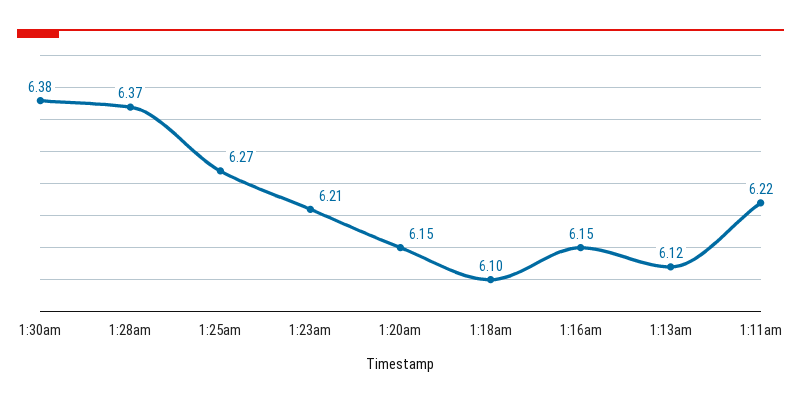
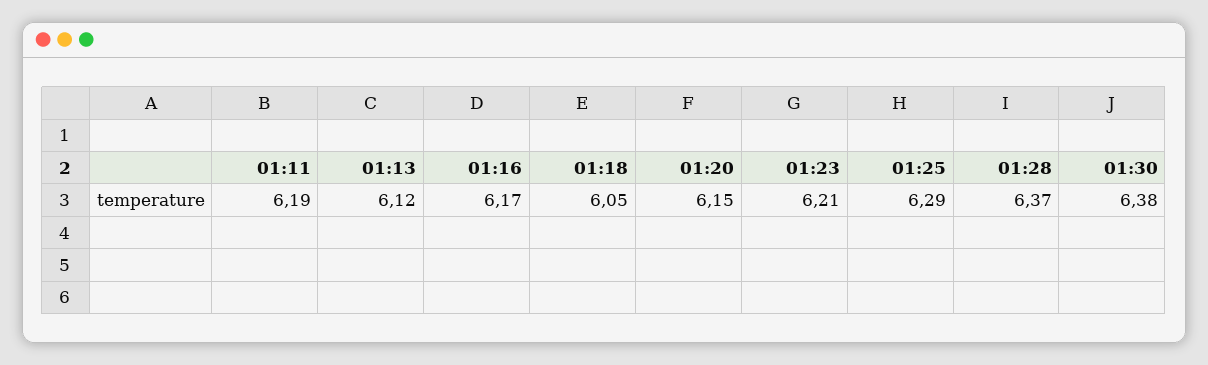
1:25am: 6.27 -> 6.29
1:18am: 6.1 -> 6.05
1:16am: 6.15 -> 6.17
1:11am: 6.22 -> 6.19

